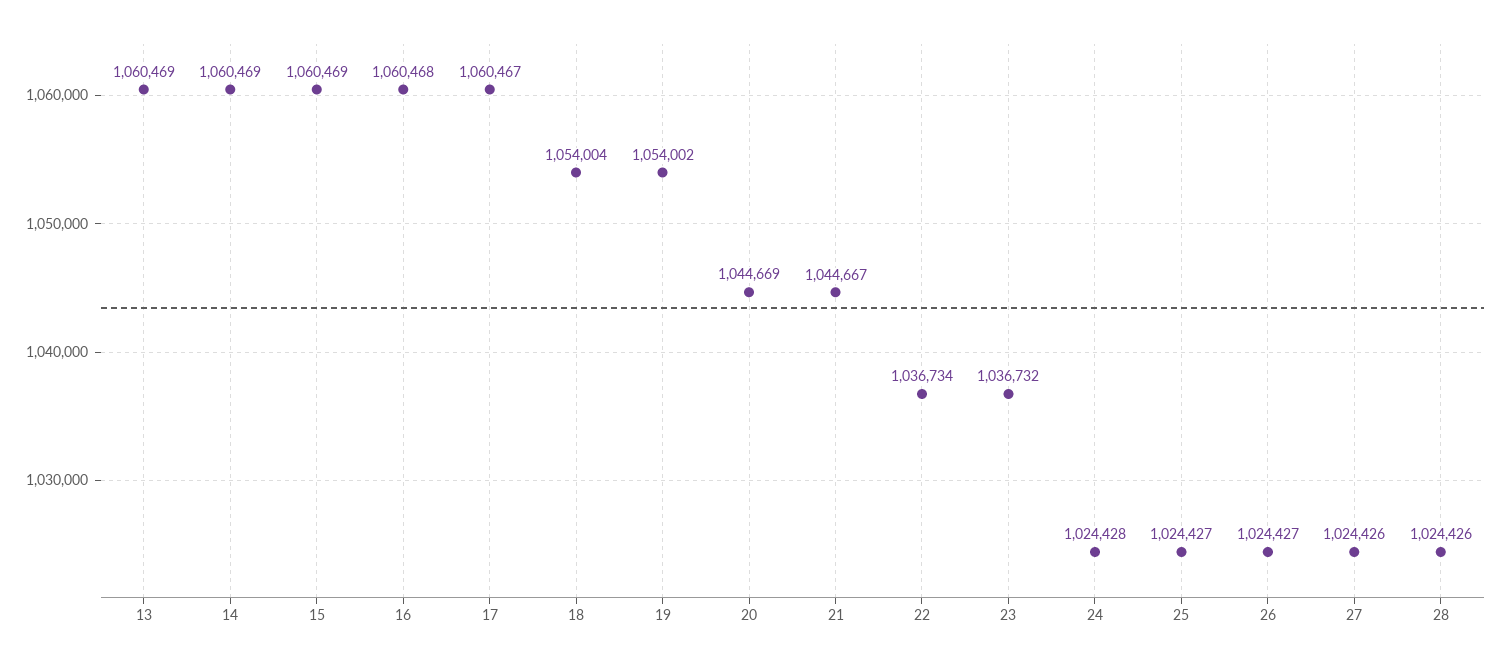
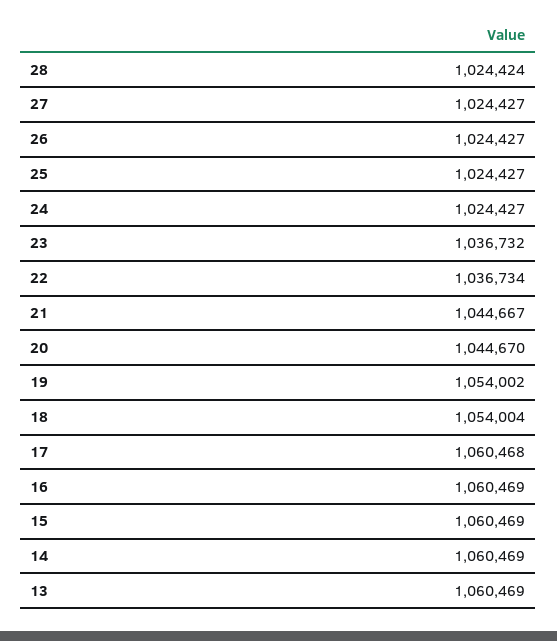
16: 1060468 -> 1060469
17: 1060467 -> 1060468
20: 1044669 -> 1044670
24: 1024428 -> 1024427
27: 1024426 -> 1024427
28: 1024426 -> 1024424

